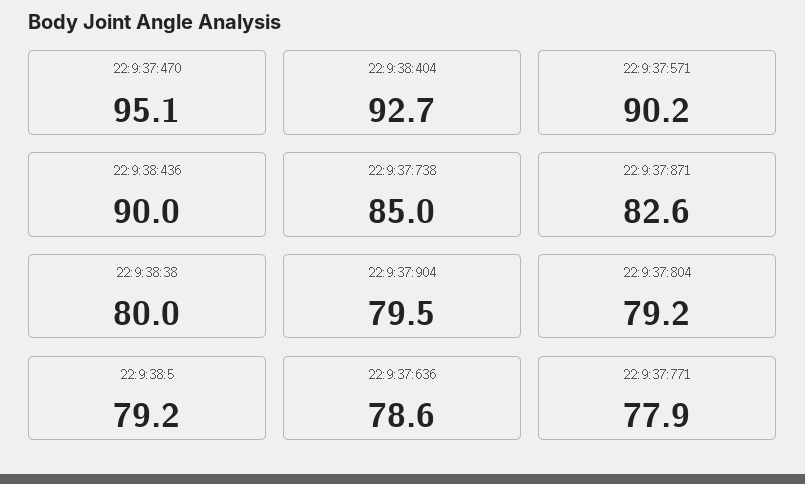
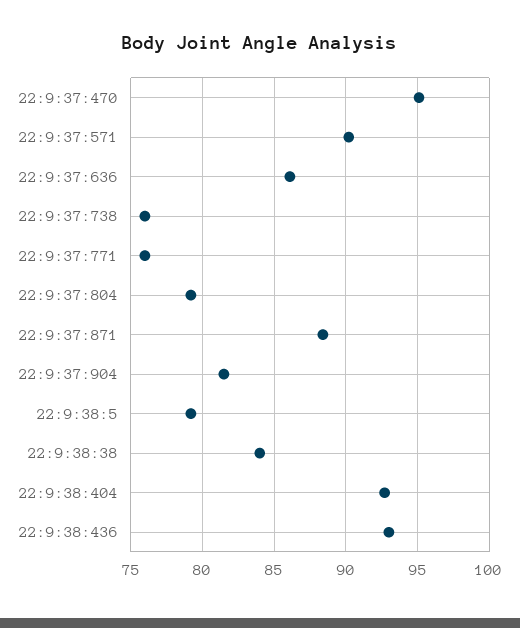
22:9:38:436: 90 -> 93
22:9:37:738: 85 -> 76
22:9:37:871: 82.6 -> 88.5
22:9:38:38: 80 -> 84
22:9:37:904: 79.5 -> 81.5
22:9:37:636: 78.6 -> 86
22:9:37:771: 77.9 -> 76

